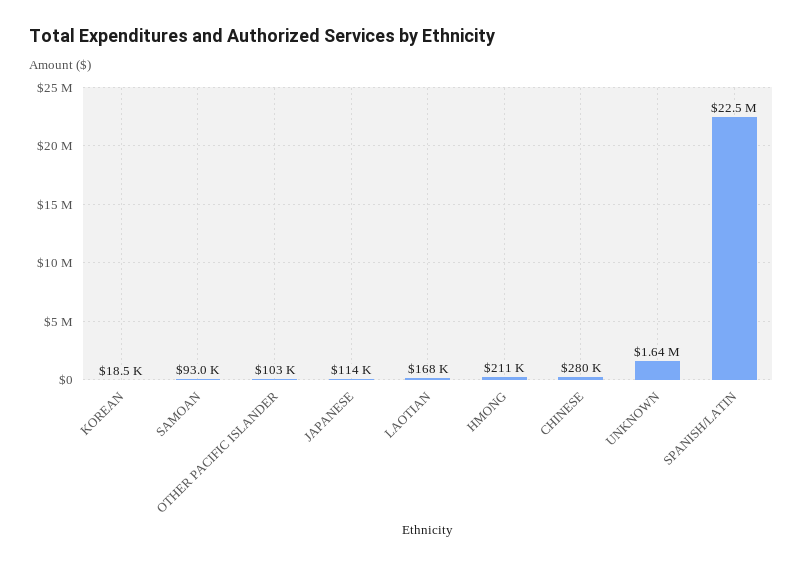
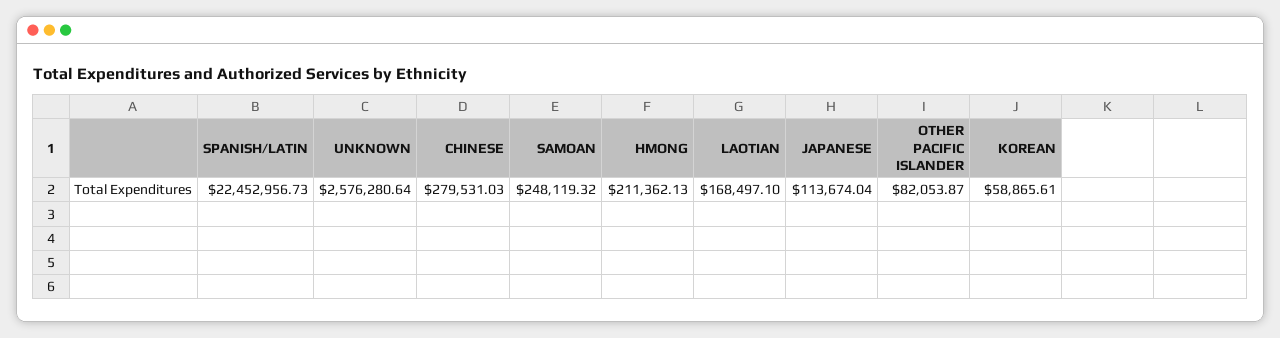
KOREAN: 18500 -> 58865.61
SAMOAN: 93000 -> 248119.32
OTHER PACIFIC ISLANDER: 103000 -> 82053.87
UNKNOWN: 1640000 -> 2576280.64

